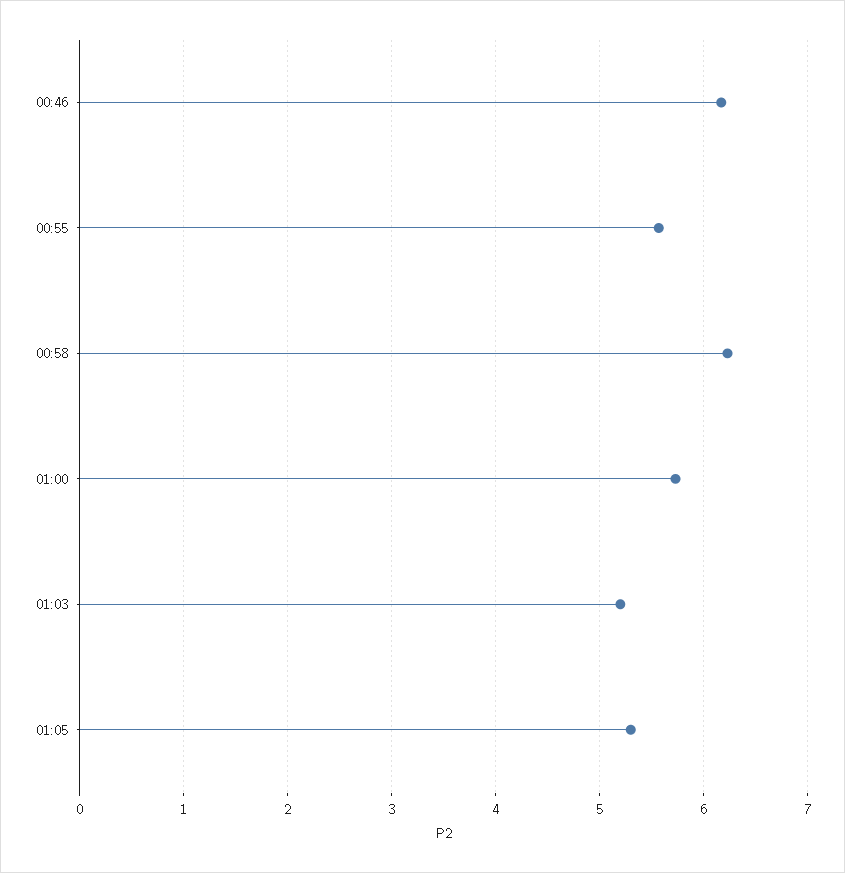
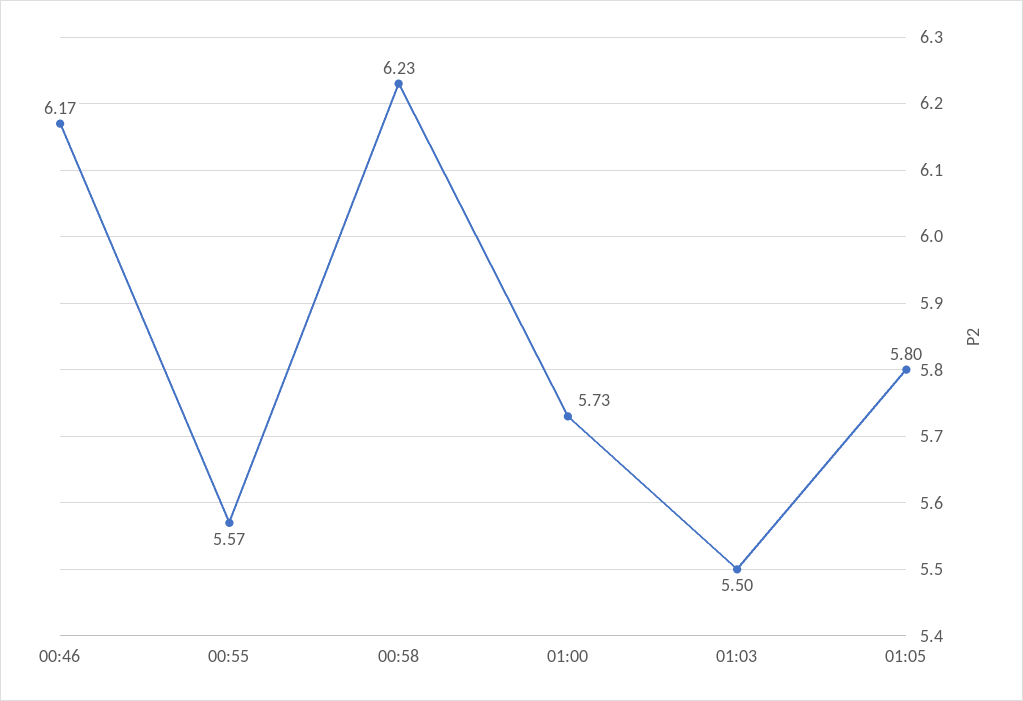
01:03: 5.2 -> 5.5
01:05: 5.3 -> 5.8

